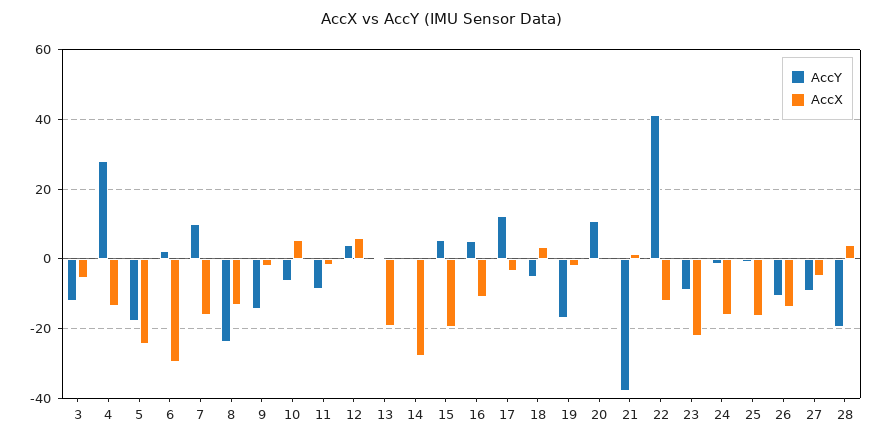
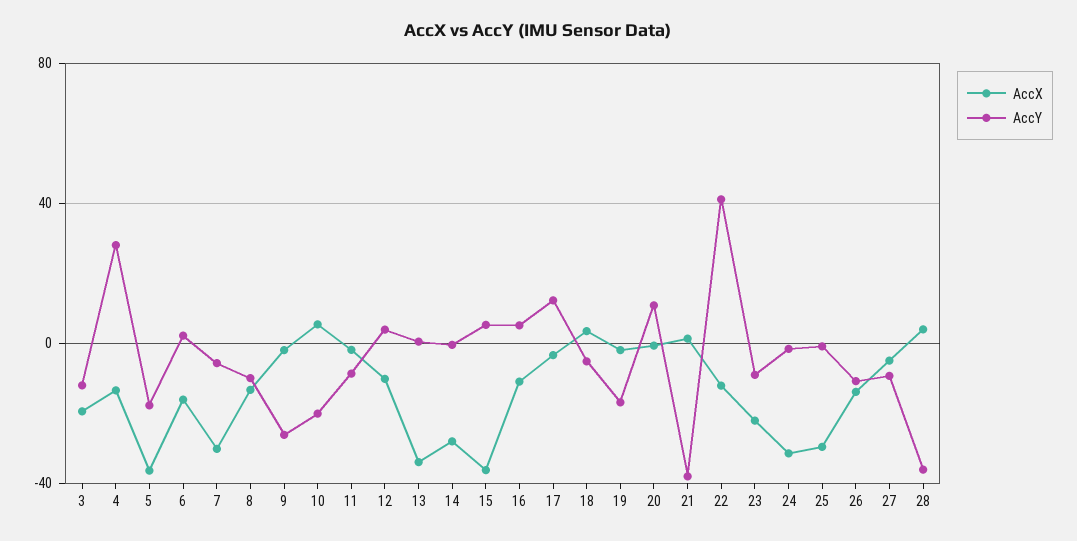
AccX, 3: -6 -> -20
AccX, 5: -24 -> -35
AccX, 6: -30 -> -15
AccY, 7: 10 -> -5
AccX, 7: -16 -> -30
AccY, 8: -24 -> -10
AccY, 9: -14 -> -25
AccY, 10: -6 -> -20
AccX, 12: 6 -> -10
AccX, 13: -20 -> -35
AccX, 15: -20 -> -35
AccX, 24: -16 -> -30
AccX, 25: -16 -> -30
AccY, 28: -20 -> -35

